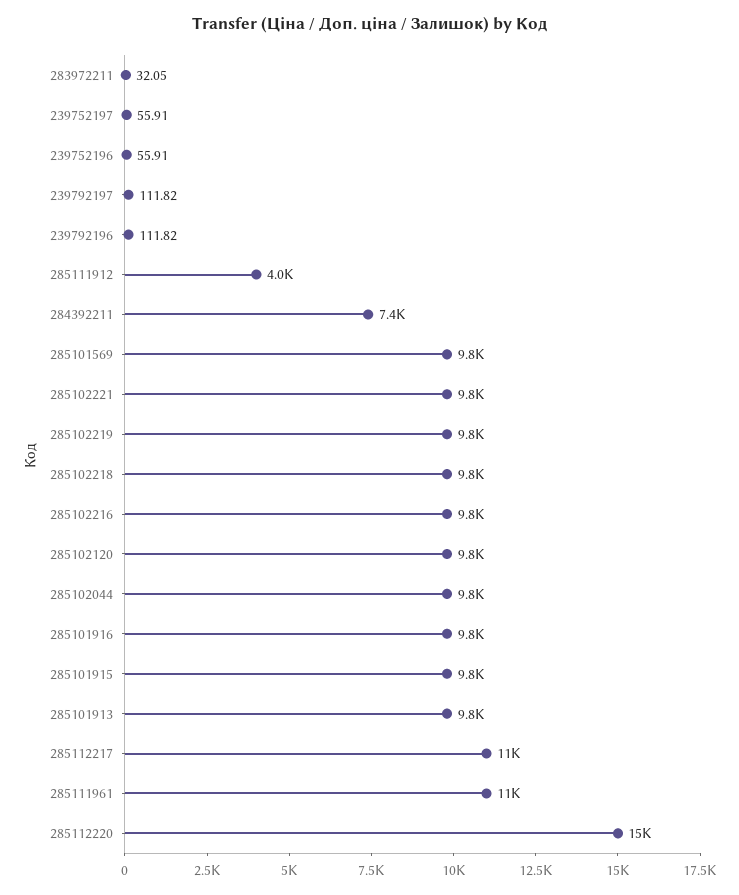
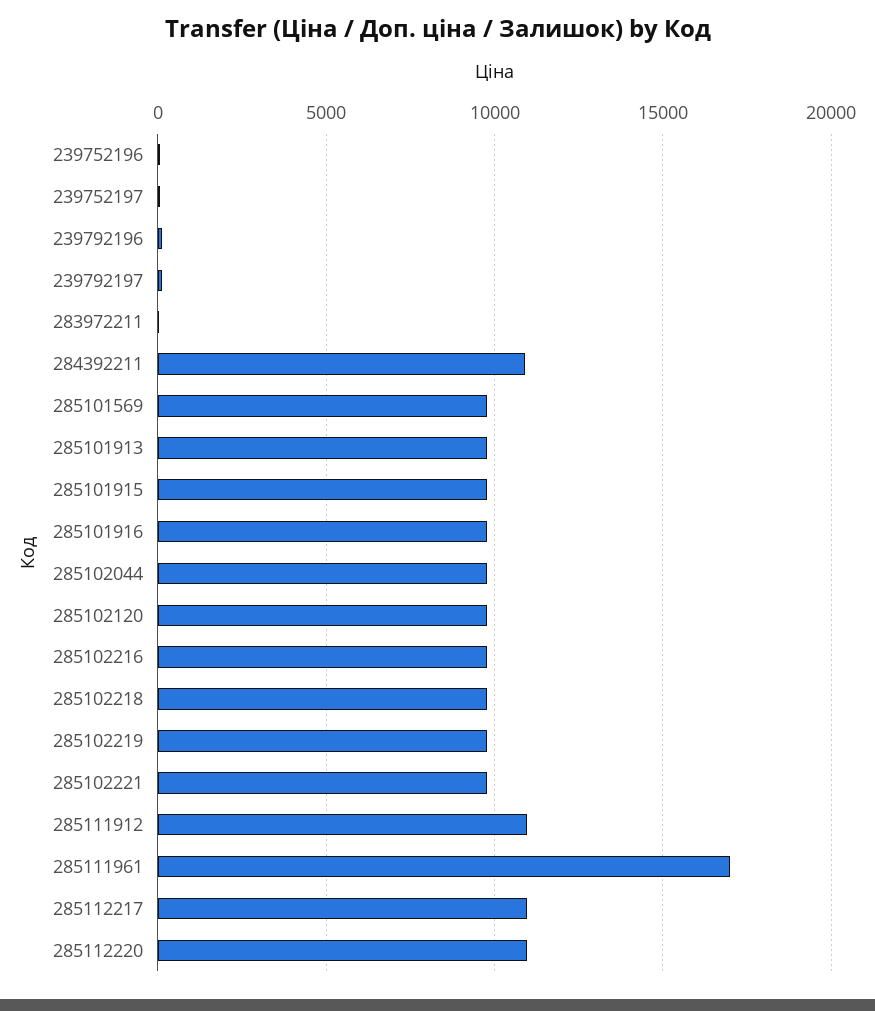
285111912: 4000 -> 11000
284392211: 7400 -> 11000
285111961: 11000 -> 17000
285112220: 15000 -> 11000

